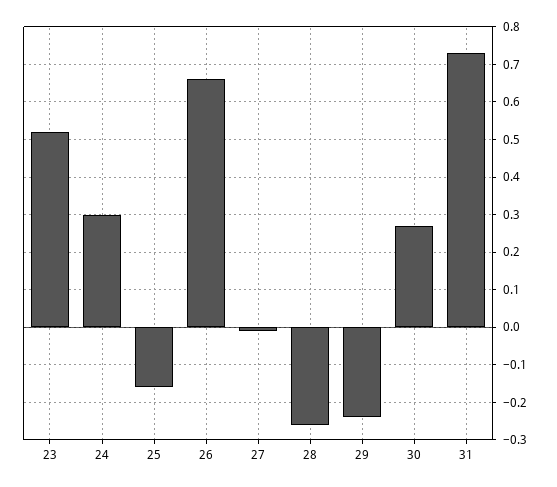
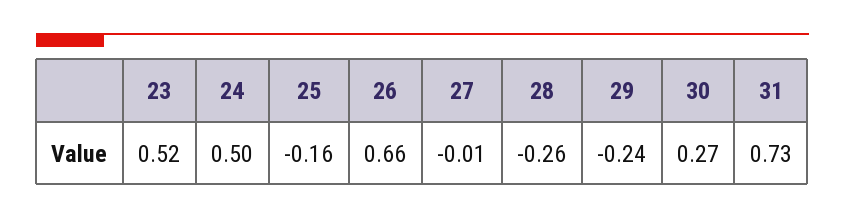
24: 0.3 -> 0.5

